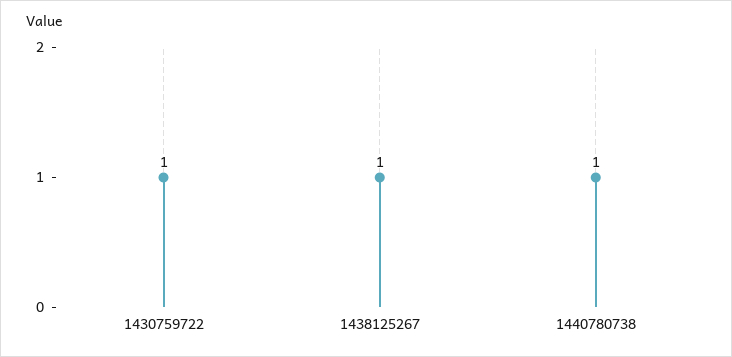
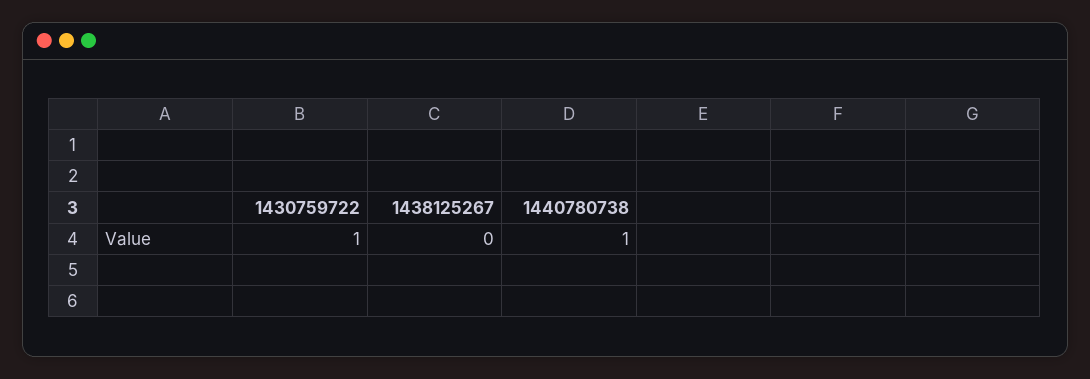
1438125267: 1 -> 0

